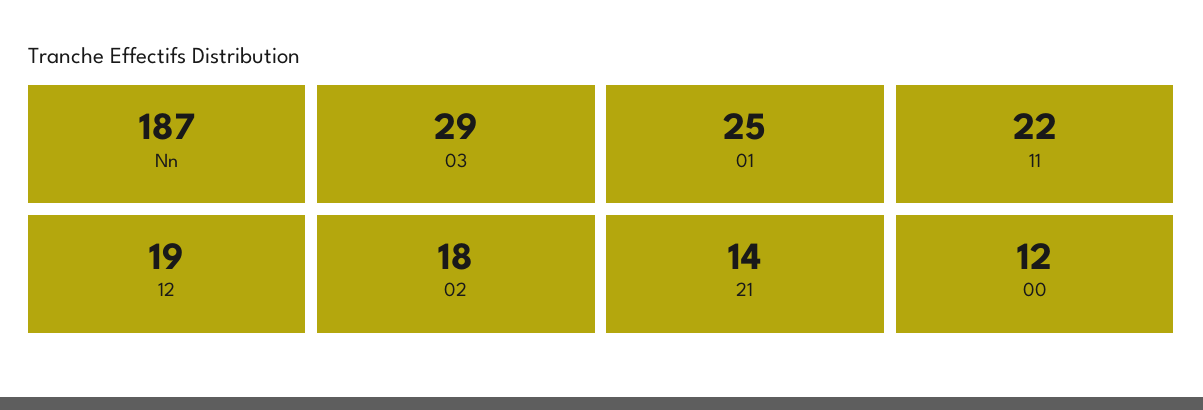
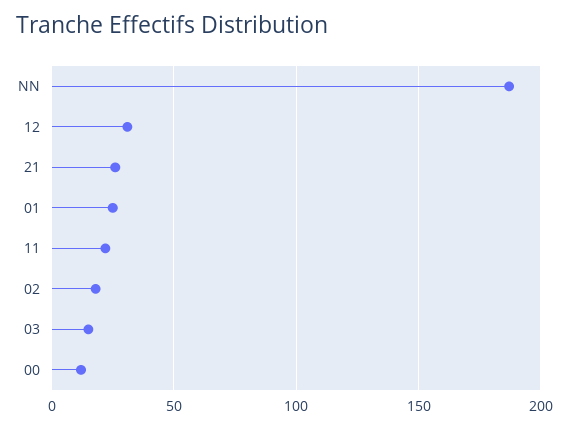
03: 29 -> 15
12: 19 -> 30
21: 14 -> 25

